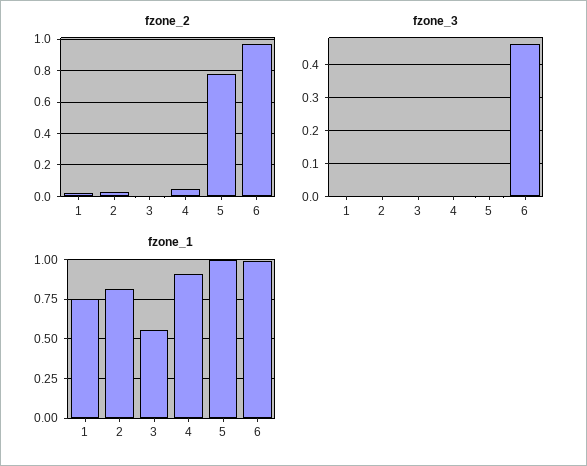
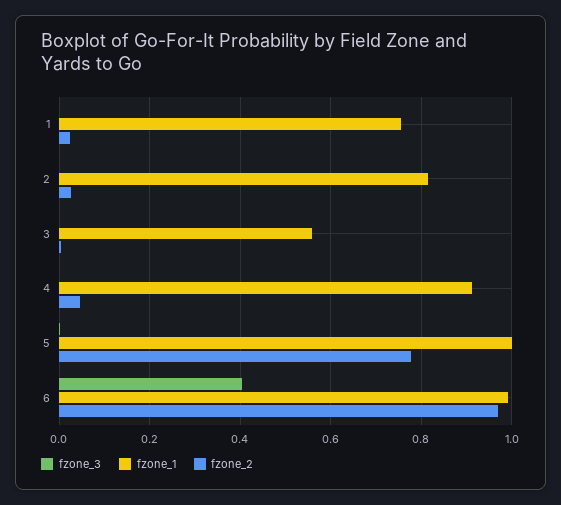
fzone_3, 6: 0.46 -> 0.4

